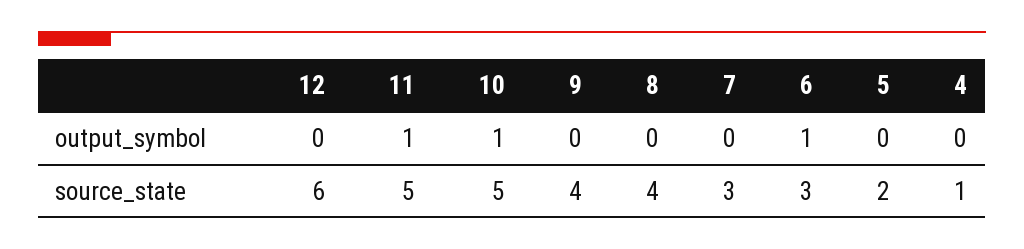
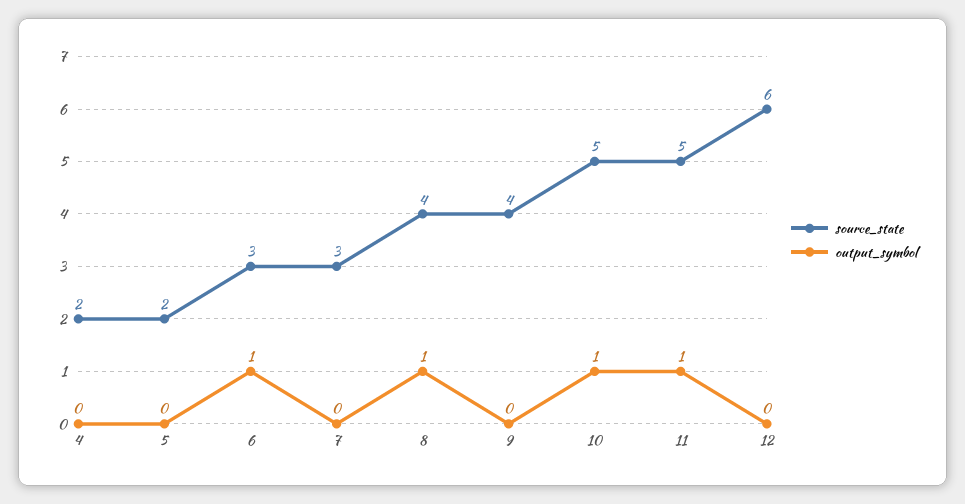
output_symbol, 8: 0 -> 1
source_state, 4: 1 -> 2

